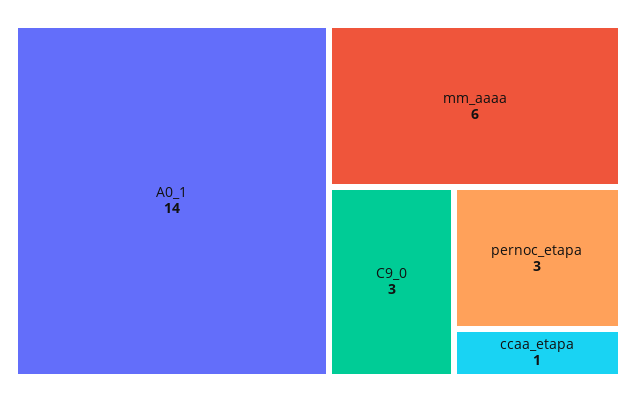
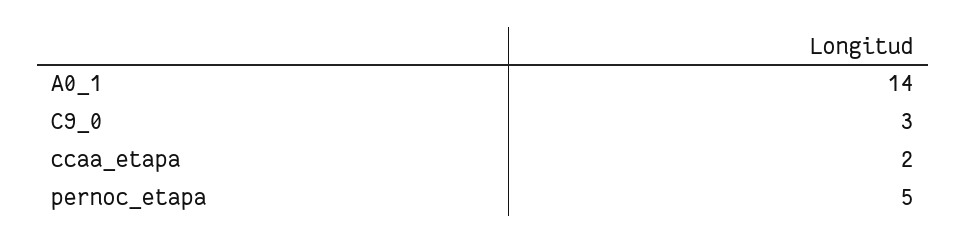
mm_aaaa: 6 -> none
pernoc_etapa: 3 -> 5
ccaa_etapa: 1 -> 2

